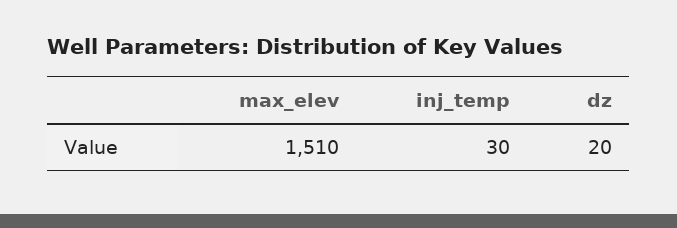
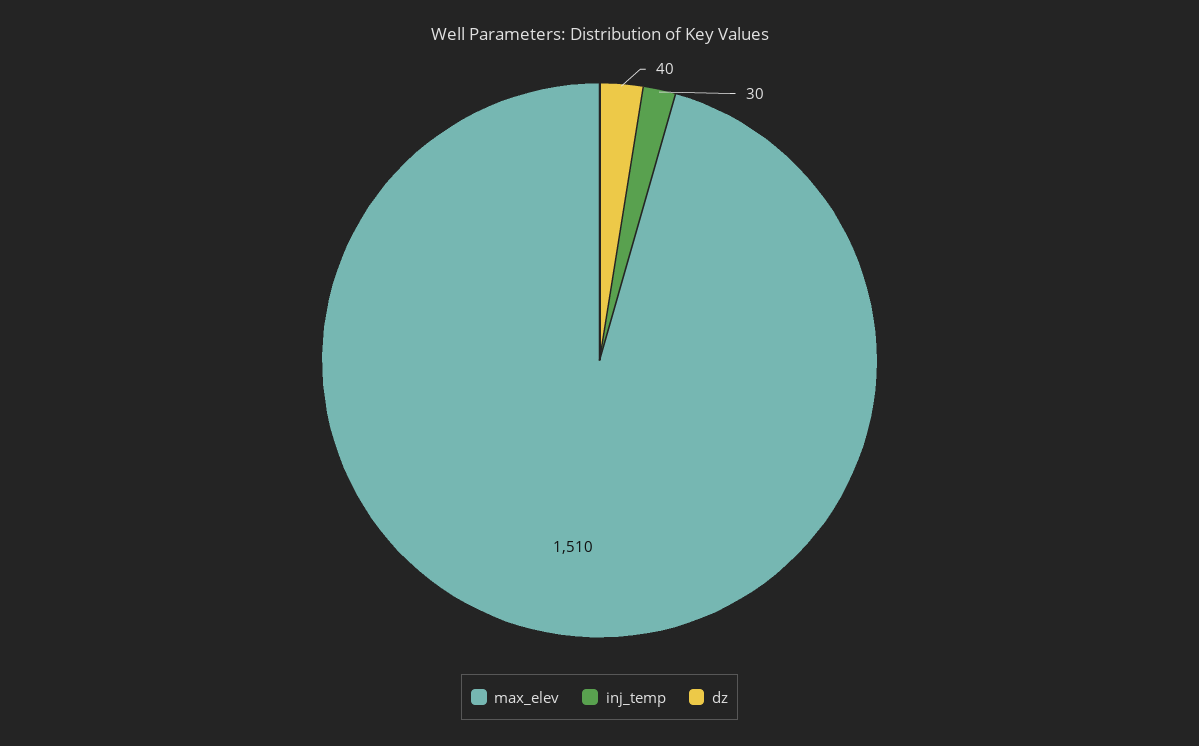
dz: 20 -> 40

